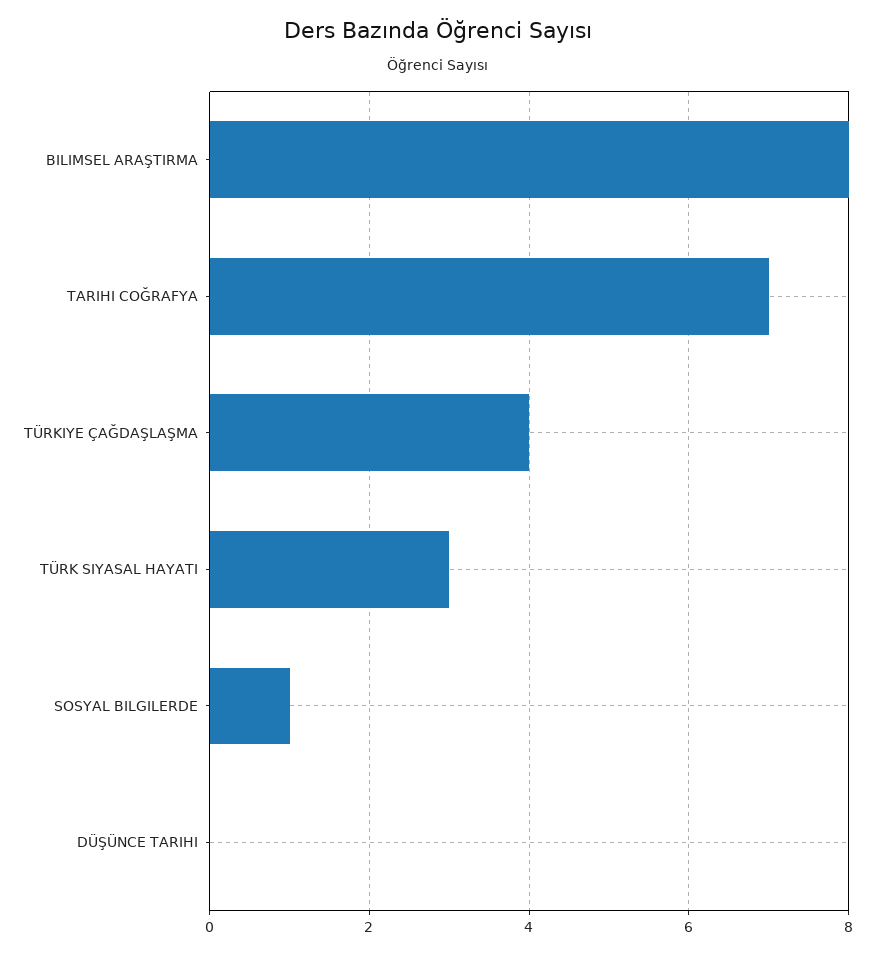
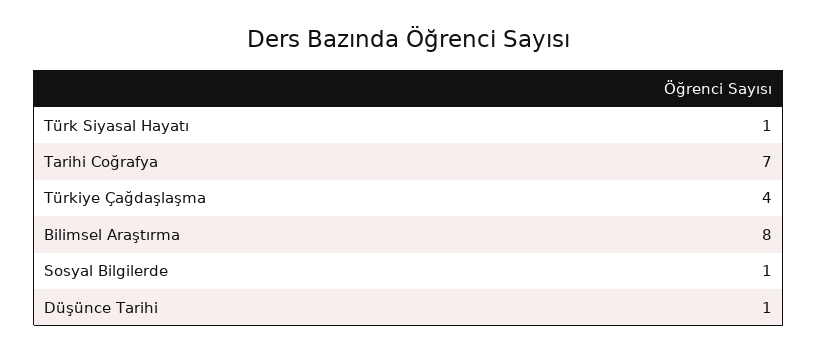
TÜRK SIYASAL HAYATI: 3 -> 1
DÜŞÜNCE TARIHI: 0 -> 1

